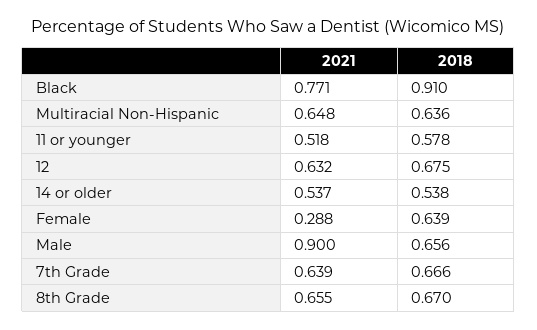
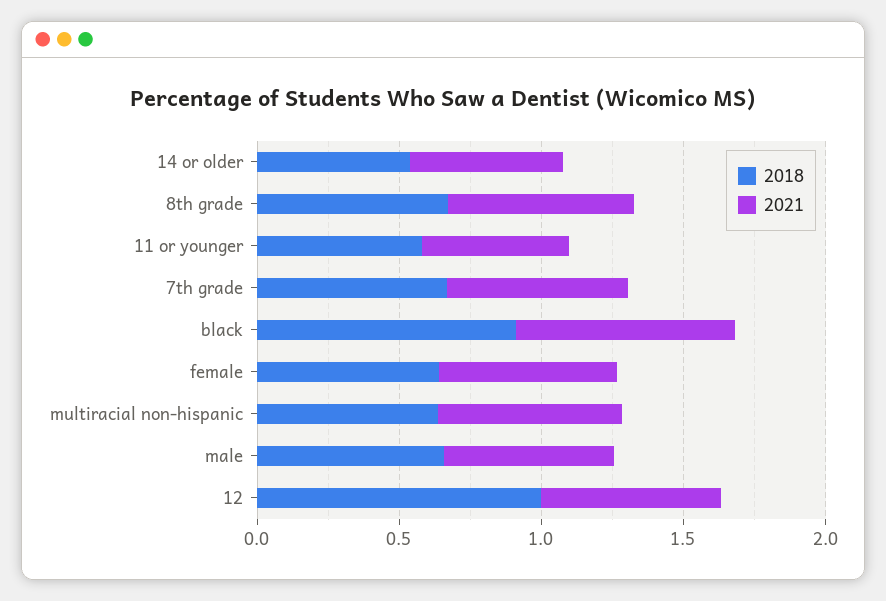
2018, 12: 0.675 -> 1
2021, Female: 0.288 -> 0.6
2021, Male: 0.9 -> 0.6

